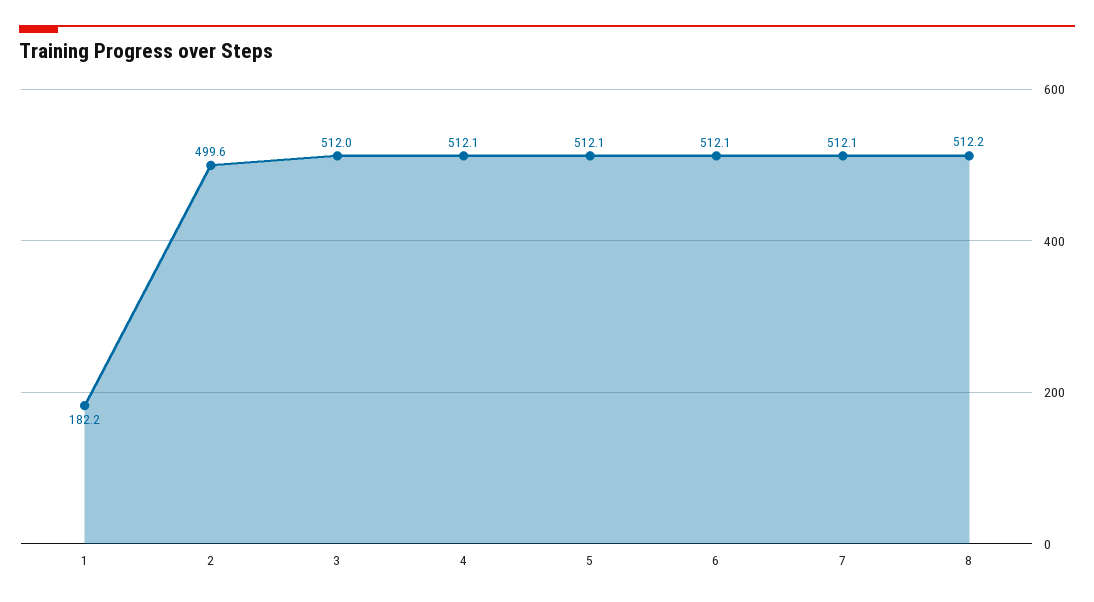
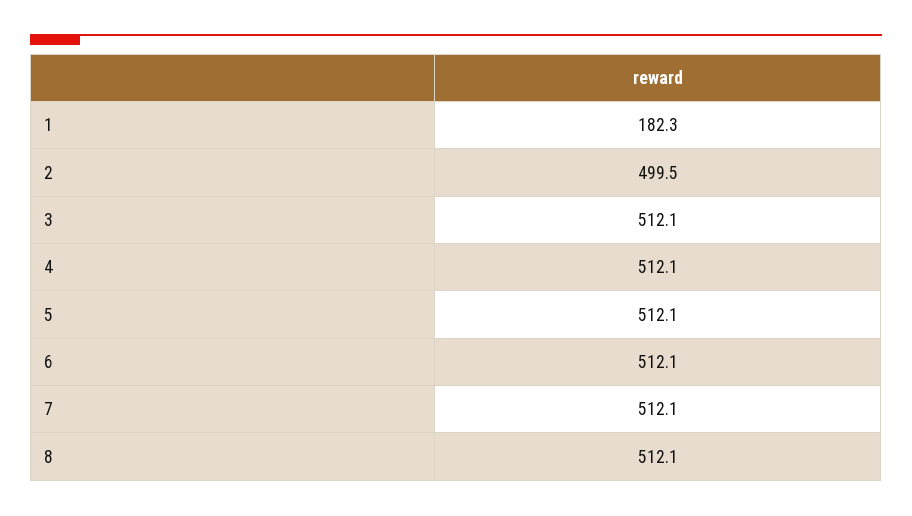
1: 182.2 -> 182.3
2: 499.6 -> 499.5
3: 512 -> 512.1
8: 512.2 -> 512.1

